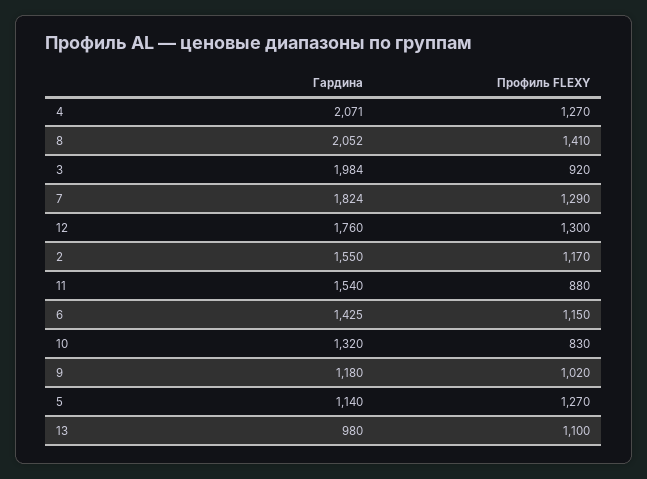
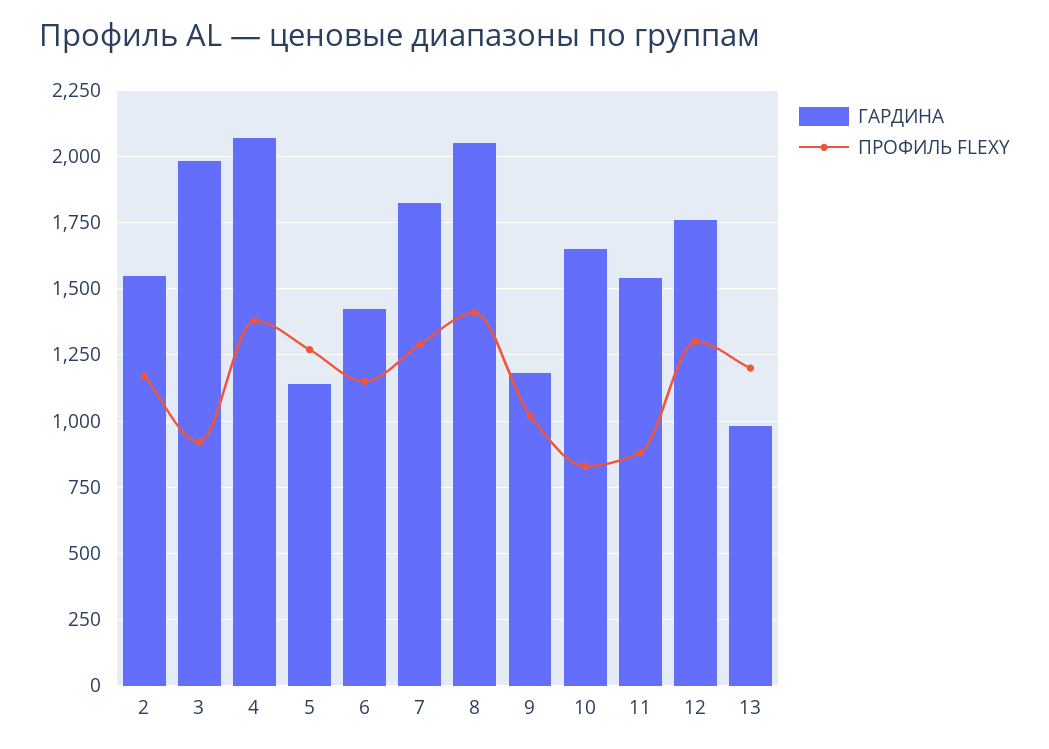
Профиль FLEXY, 4: 1270 -> 1375
Гардина, 10: 1320 -> 1650
Профиль FLEXY, 13: 1100 -> 1200

